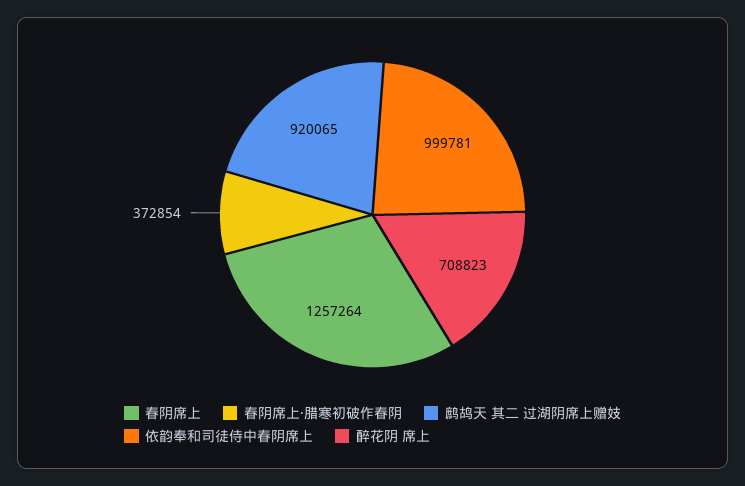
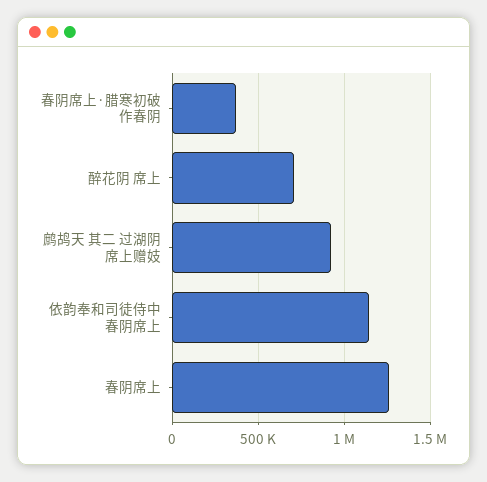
依韵奉和司徒侍中春阴席上: 999781 -> 1150000

